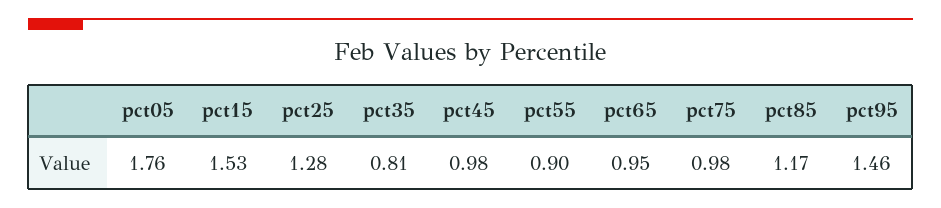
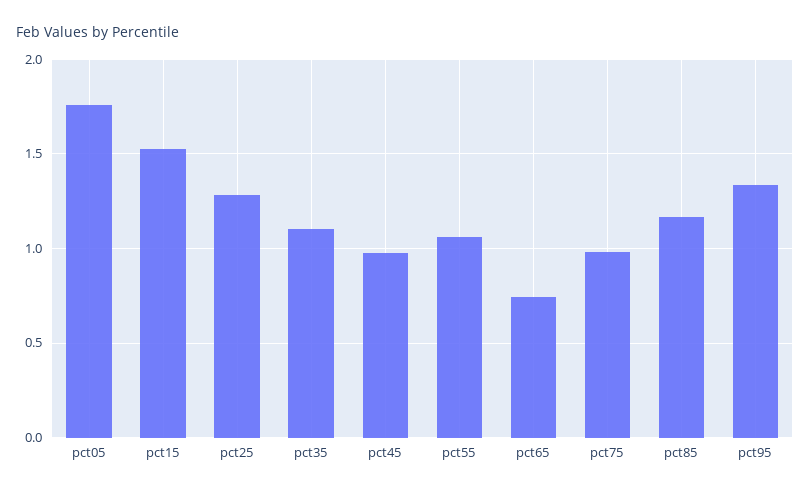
pct35: 0.81 -> 1.1
pct55: 0.9 -> 1.05
pct65: 0.95 -> 0.75
pct95: 1.46 -> 1.35

